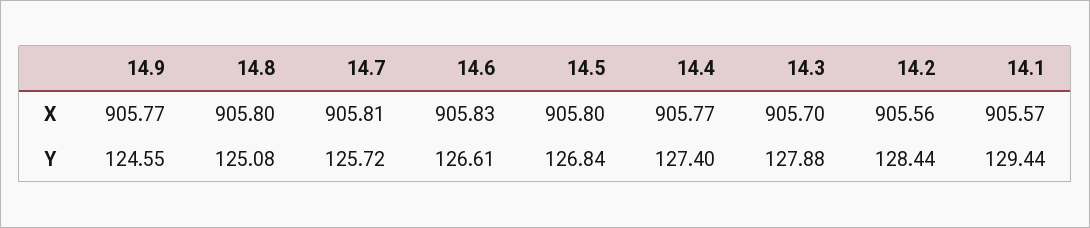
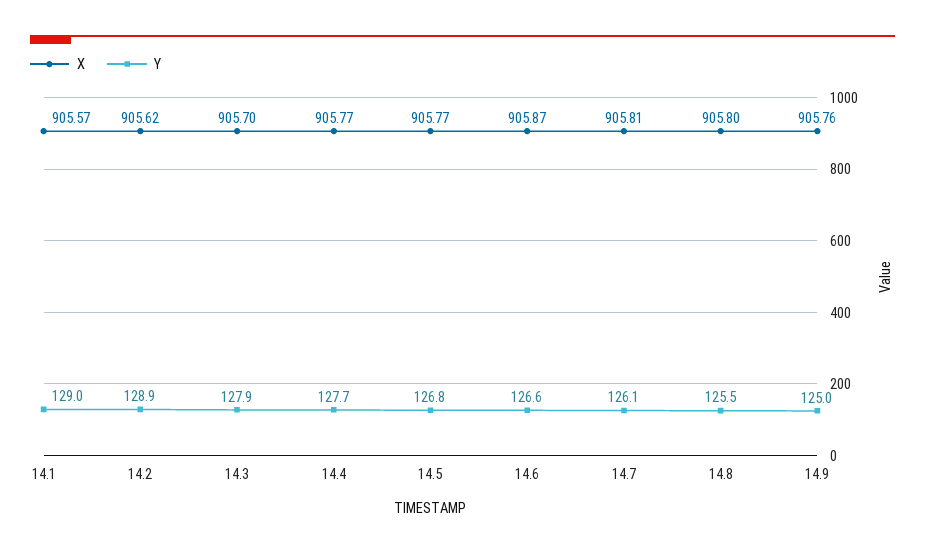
X, 14.9: 905.77 -> 905.76
X, 14.6: 905.83 -> 905.87
X, 14.5: 905.8 -> 905.77
X, 14.2: 905.56 -> 905.62
Y, 14.9: 124.55 -> 125
Y, 14.8: 125.08 -> 125.5
Y, 14.7: 125.72 -> 126.1
Y, 14.4: 127.4 -> 127.7
Y, 14.2: 128.44 -> 128.9
Y, 14.1: 129.44 -> 129

